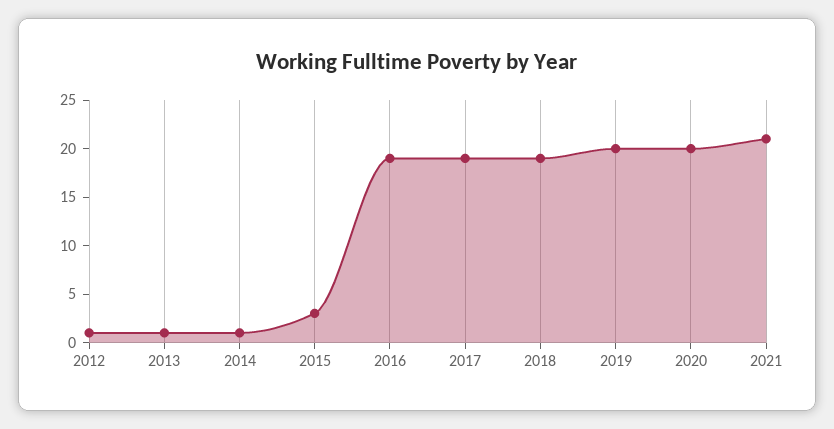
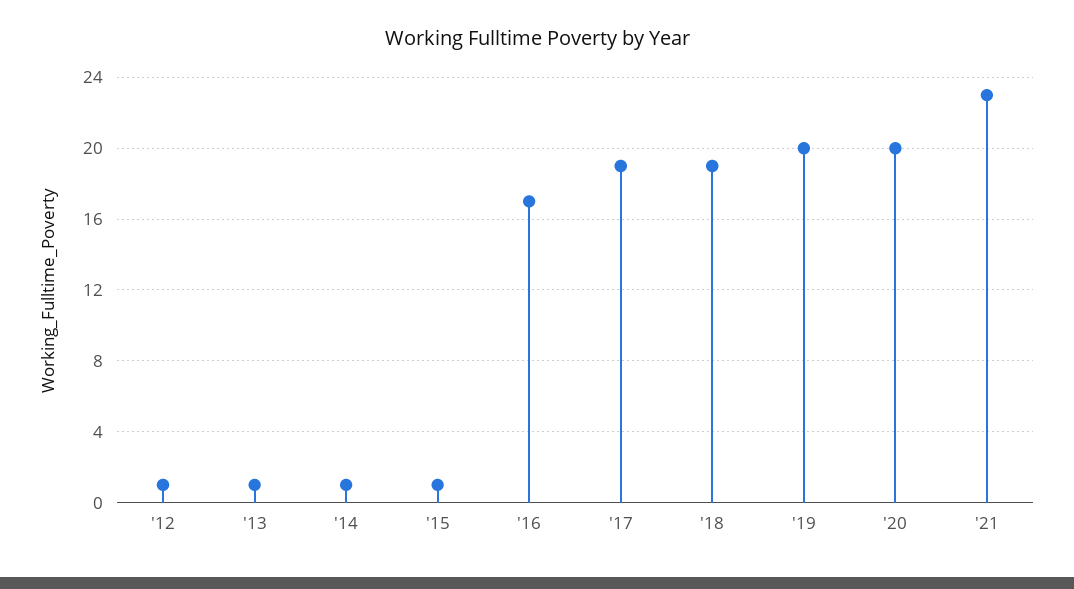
2015: 3 -> 1
2016: 19 -> 17
2021: 21 -> 23

